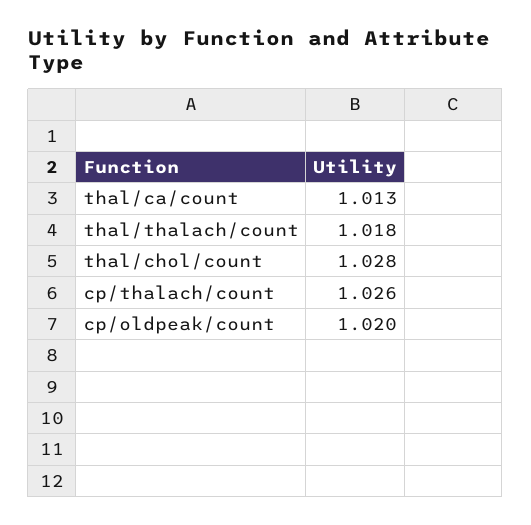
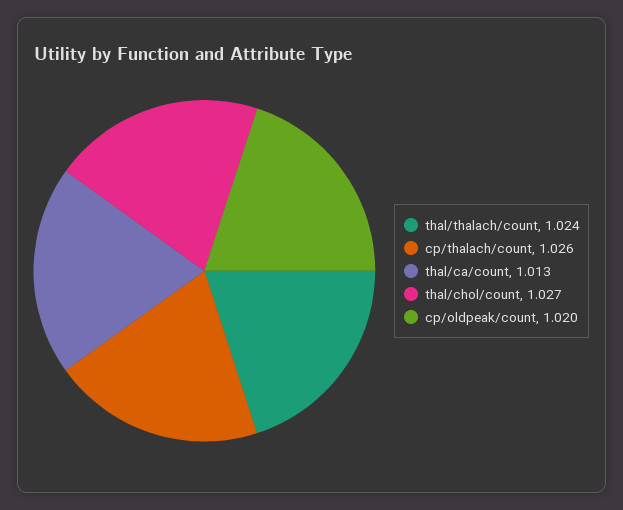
thal/thalach/count: 1.018 -> 1.024
thal/chol/count: 1.028 -> 1.027

